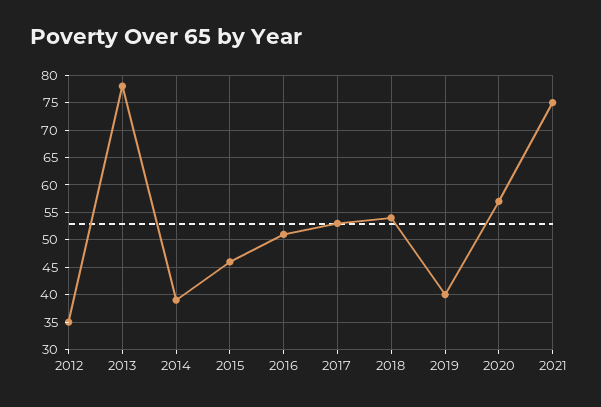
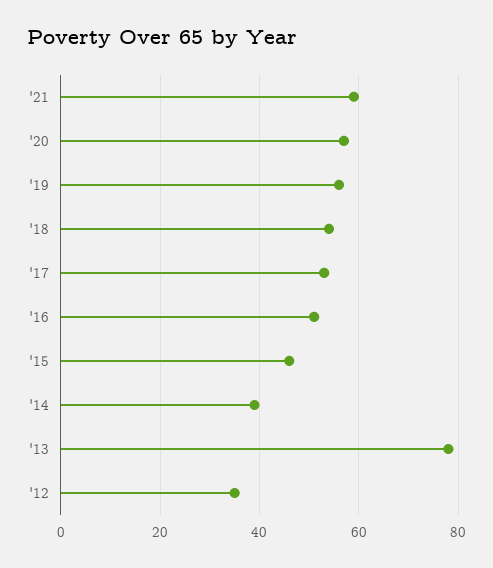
2019: 40 -> 55
2021: 75 -> 60

